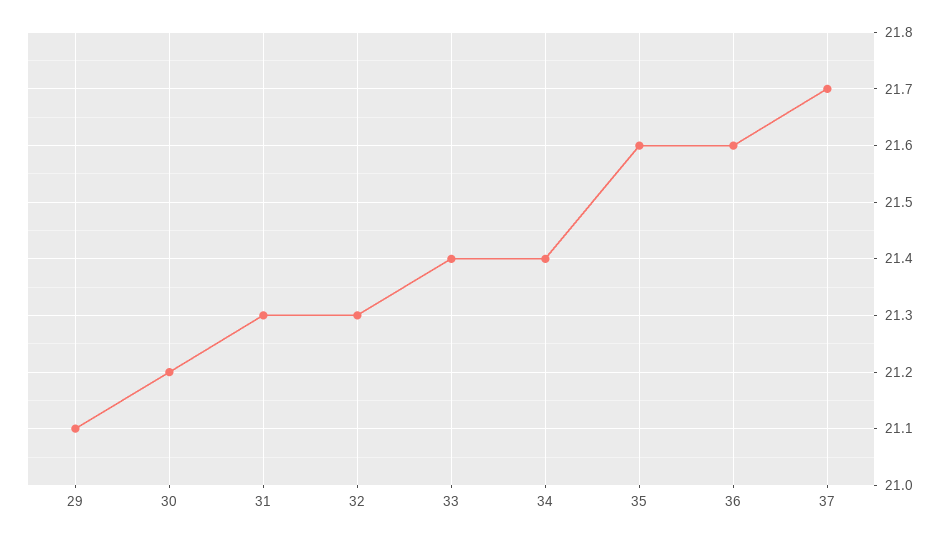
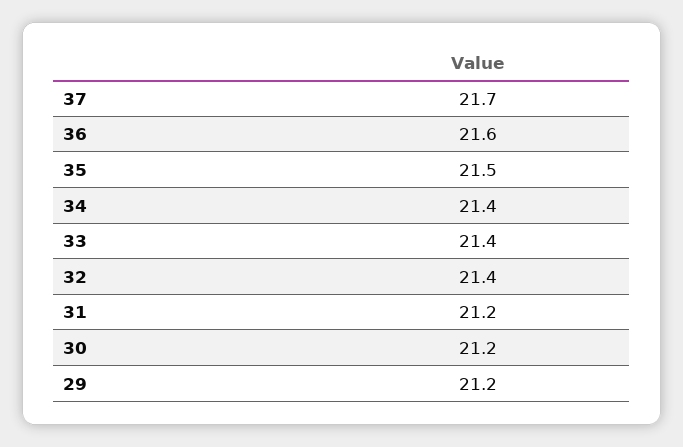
29: 21.1 -> 21.2
31: 21.3 -> 21.2
32: 21.3 -> 21.4
35: 21.6 -> 21.5

